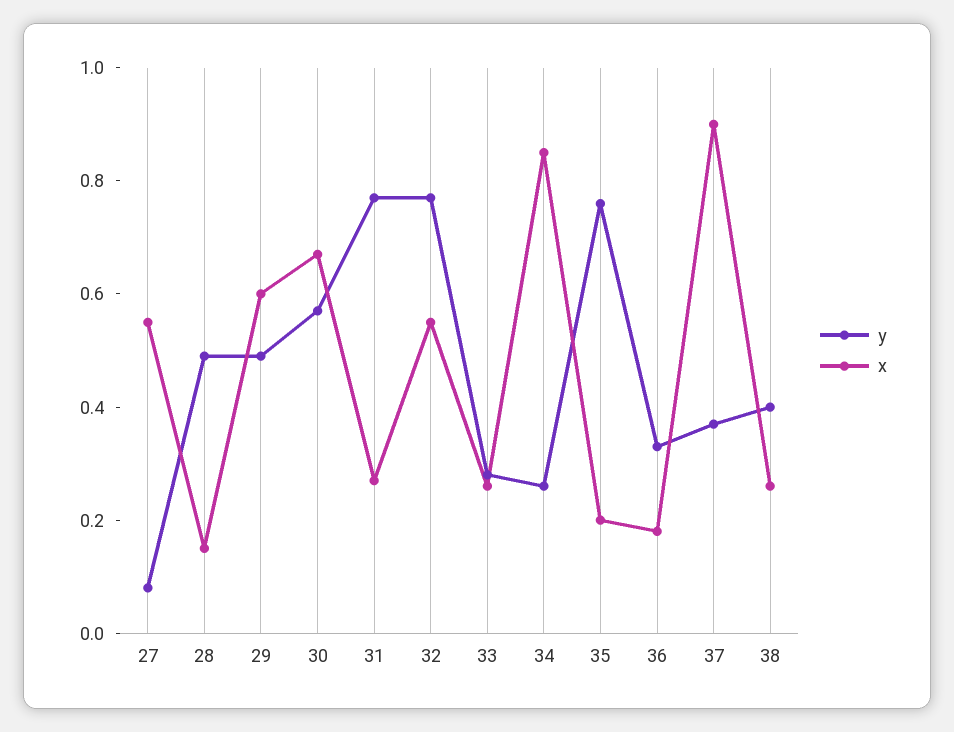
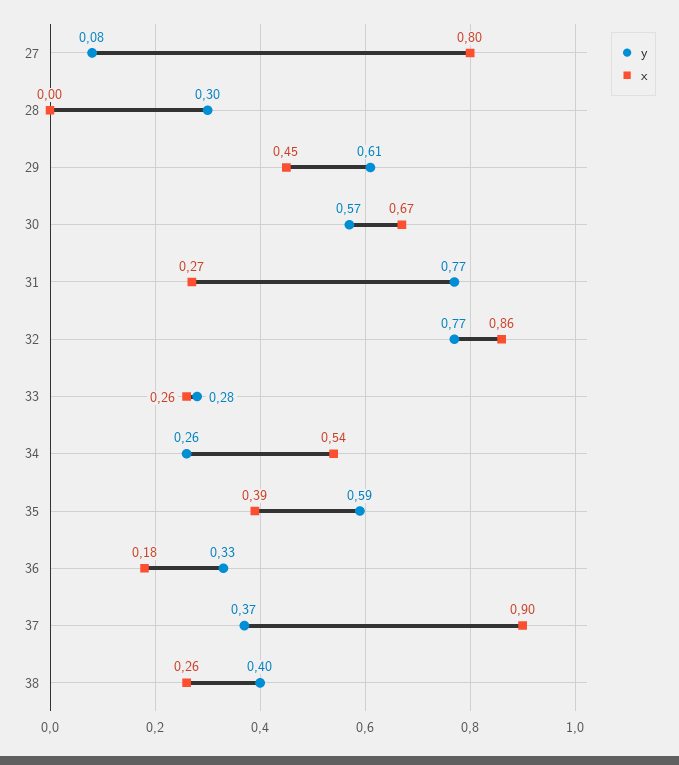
x, 27: 0.55 -> 0.8
y, 28: 0.5 -> 0.3
x, 28: 0.15 -> 0
y, 29: 0.5 -> 0.61
x, 29: 0.6 -> 0.45
x, 32: 0.55 -> 0.86
x, 34: 0.85 -> 0.54
y, 35: 0.75 -> 0.59
x, 35: 0.2 -> 0.39

